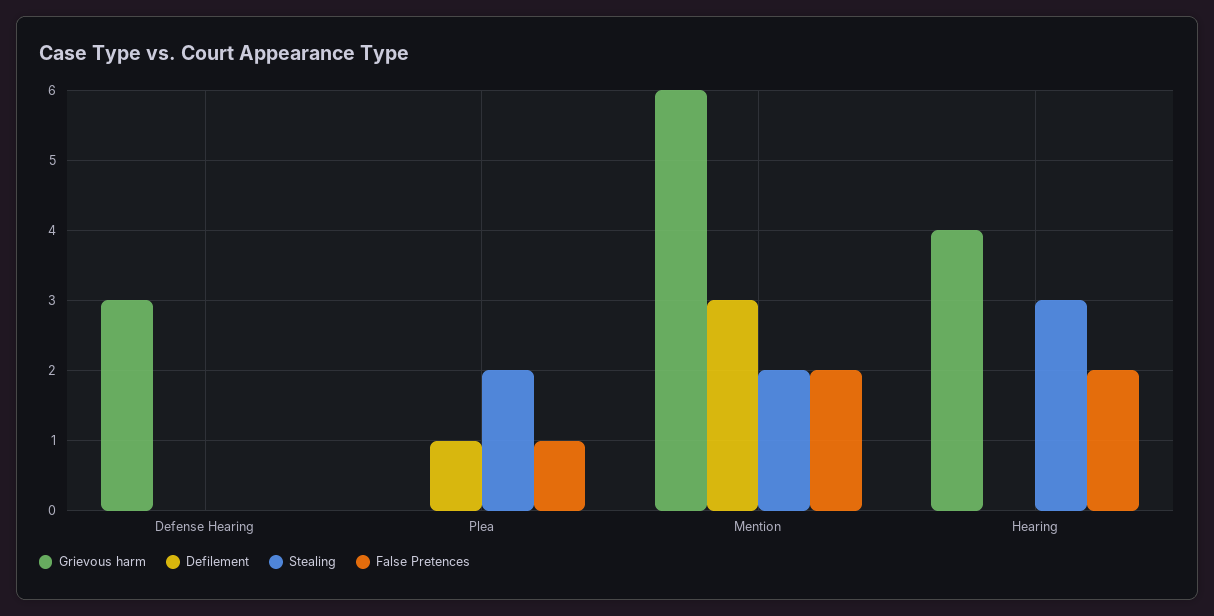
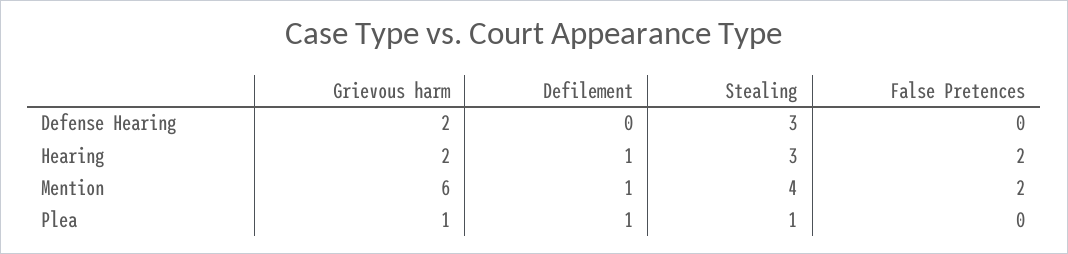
Grievous harm, Defense Hearing: 3 -> 2
Stealing, Defense Hearing: 0 -> 3
Grievous harm, Plea: 0 -> 1
Stealing, Plea: 2 -> 1
False Pretences, Plea: 1 -> 0
Defilement, Mention: 3 -> 1
Stealing, Mention: 2 -> 4
Grievous harm, Hearing: 4 -> 2
Defilement, Hearing: 0 -> 1

